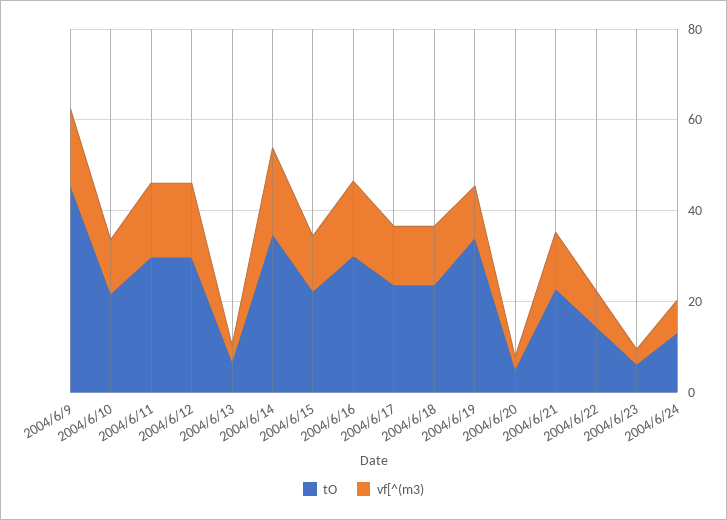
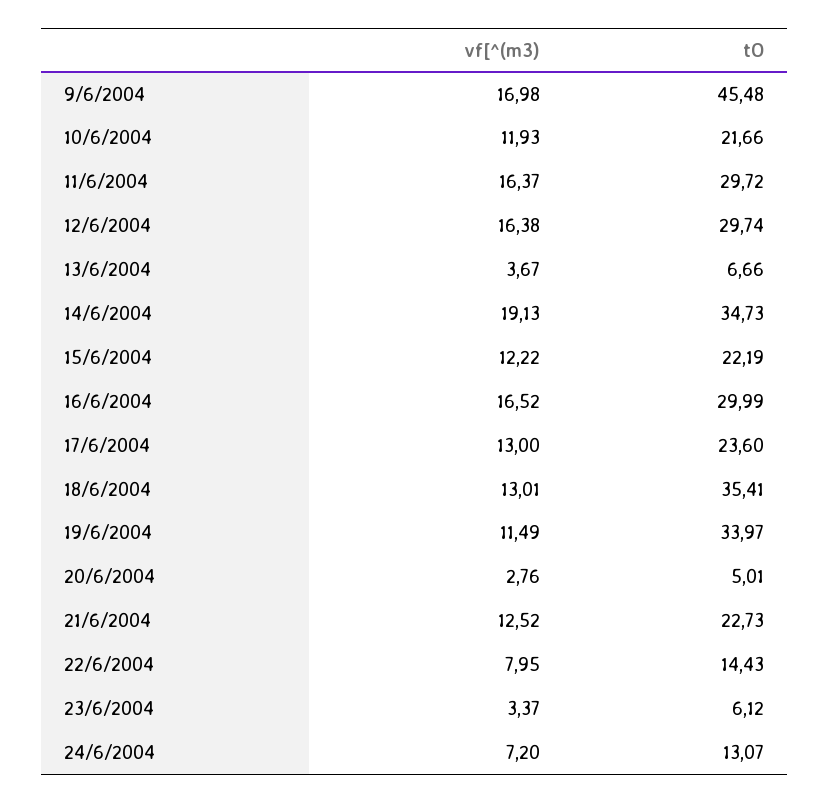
tO, 2004/6/18: 25 -> 35.41

